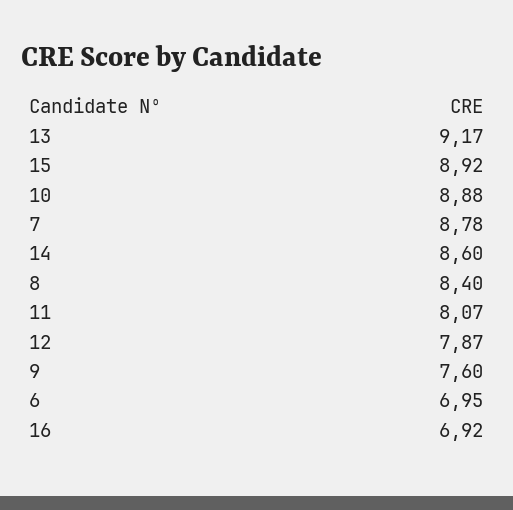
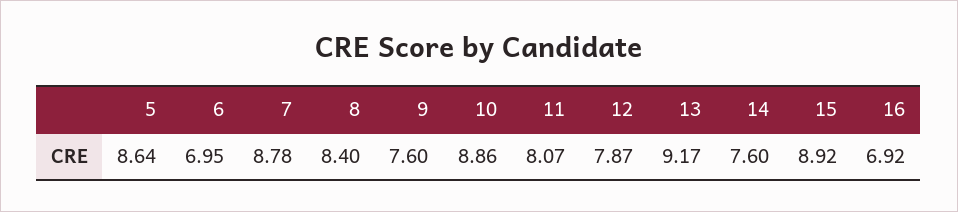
10: 8.88 -> 8.86
14: 8.6 -> 7.6
5: none -> 8.64

